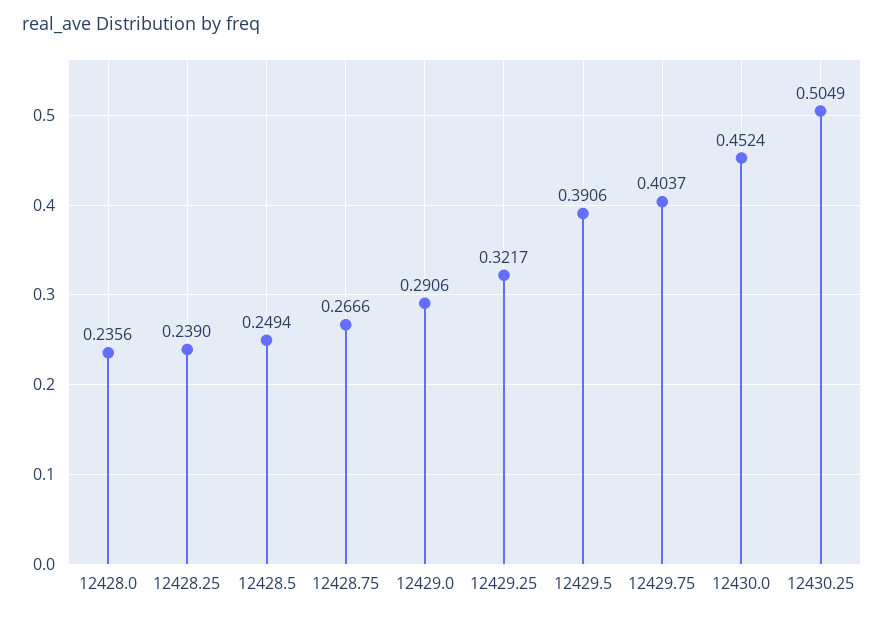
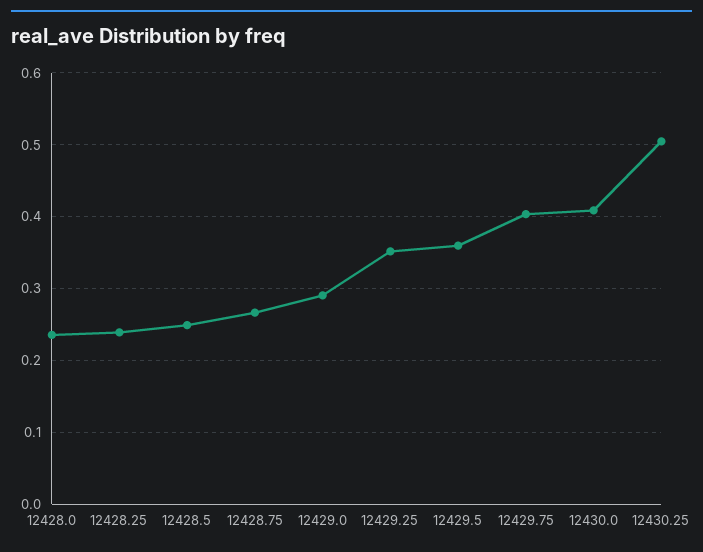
12429.25: 0.3217 -> 0.35
12429.5: 0.3906 -> 0.36
12430.0: 0.4524 -> 0.41

